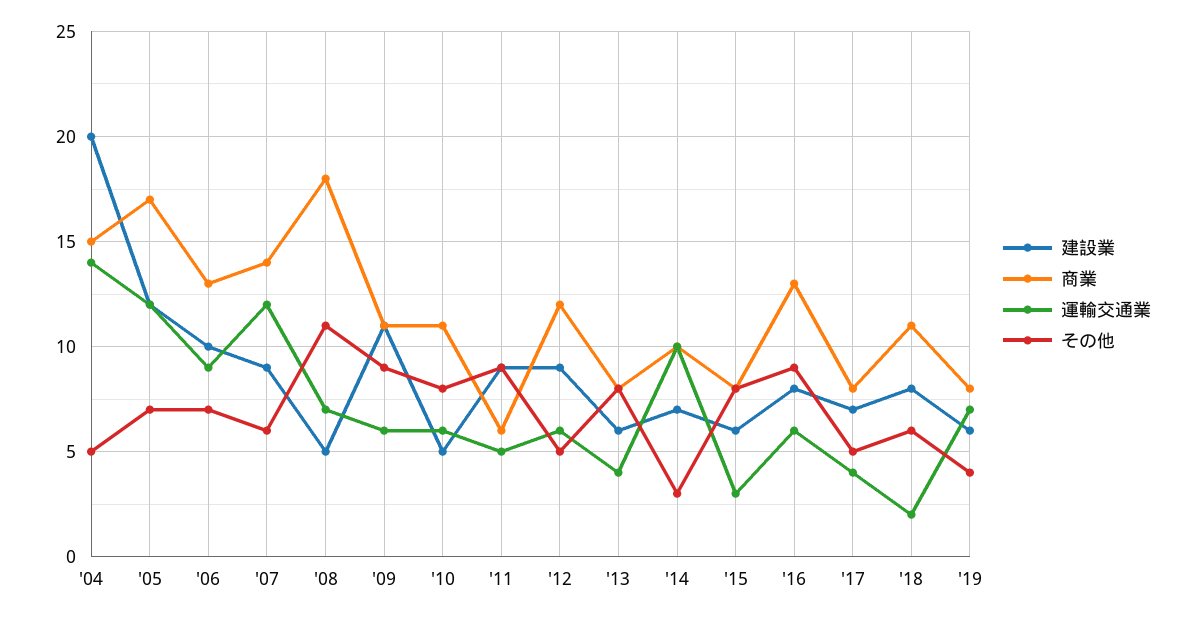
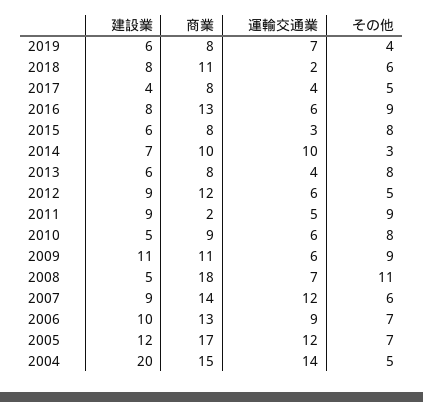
商業, '10: 11 -> 9
商業, '11: 6 -> 2
建設業, '17: 7 -> 4

